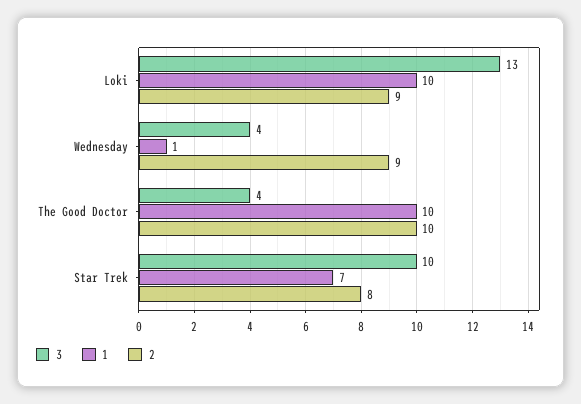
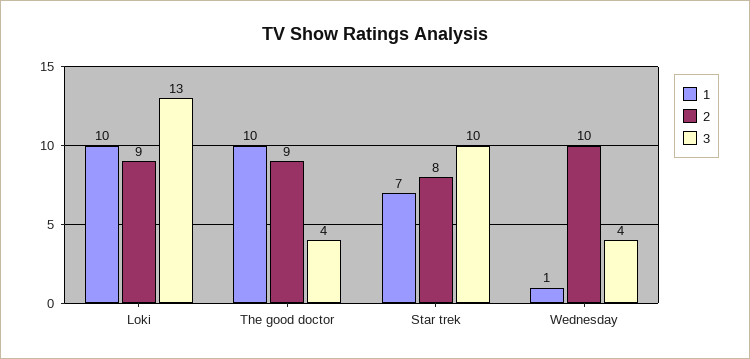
2, Wednesday: 9 -> 10
2, The Good Doctor: 10 -> 9

